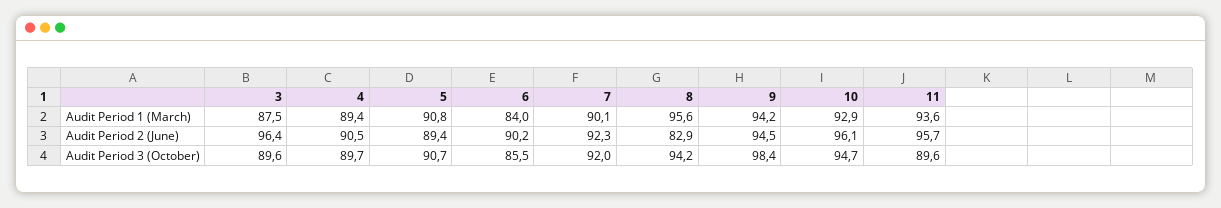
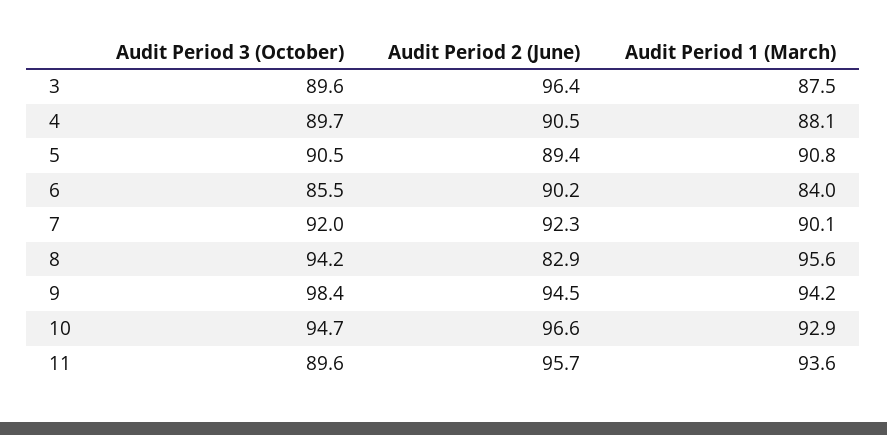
4, Audit Period 1 (March): 89.4 -> 88.1
10, Audit Period 2 (June): 96.1 -> 96.6
5, Audit Period 3 (October): 90.7 -> 90.5

